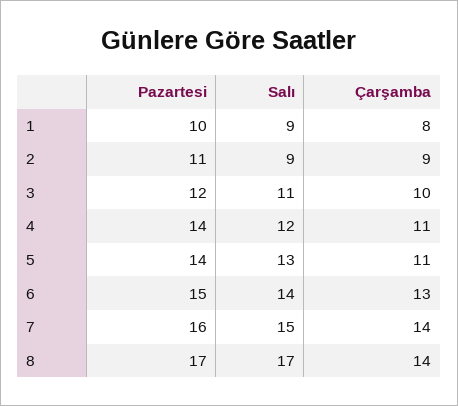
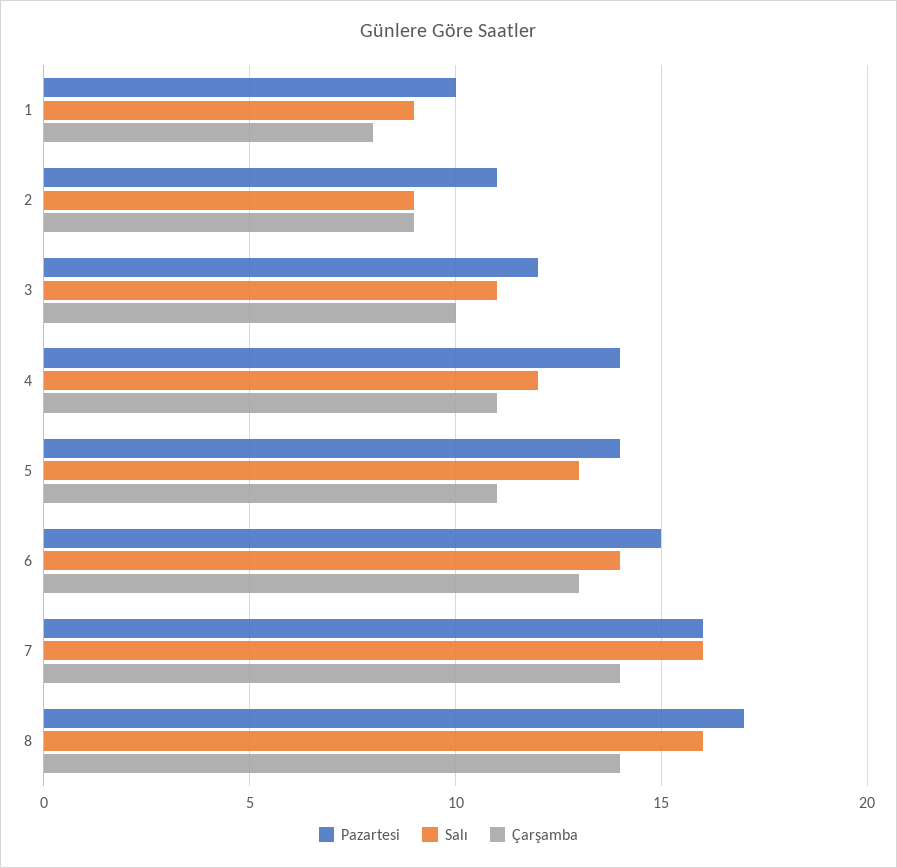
Salı, 7: 15 -> 16
Salı, 8: 17 -> 16

